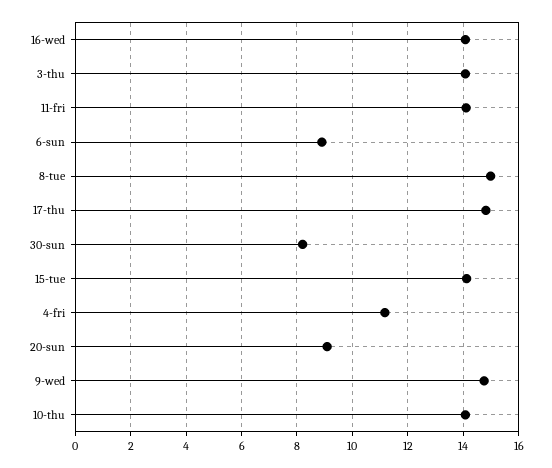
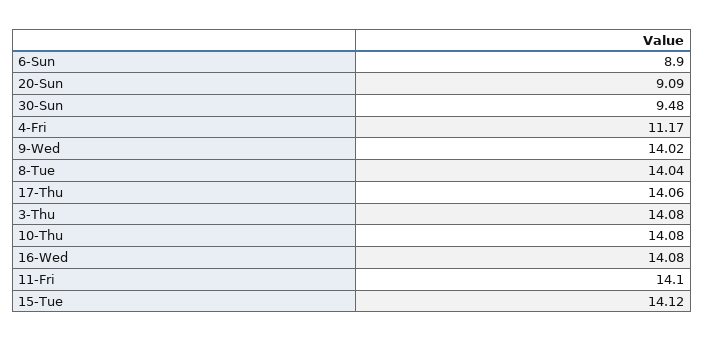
8-tue: 15 -> 14.04
17-thu: 14.75 -> 14.06
30-sun: 8.25 -> 9.48
9-wed: 14.75 -> 14.02

